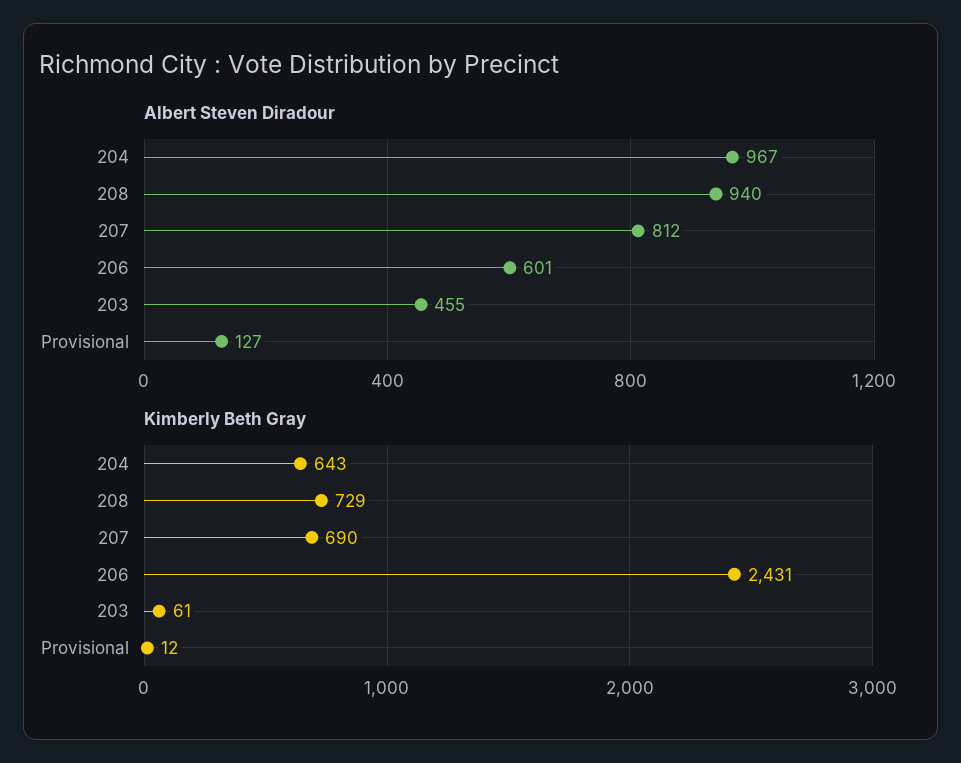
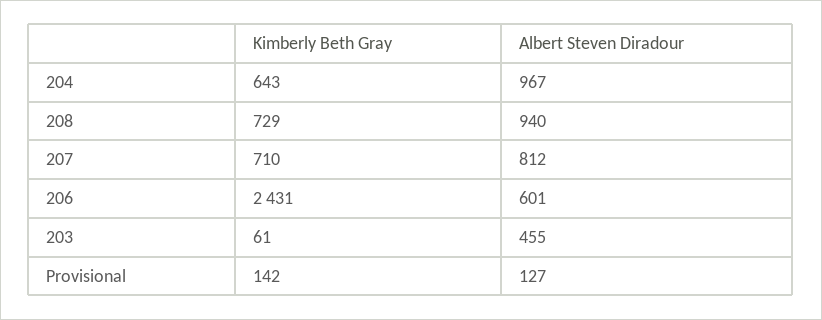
Kimberly Beth Gray, 207: 690 -> 710
Kimberly Beth Gray, Provisional: 12 -> 142

